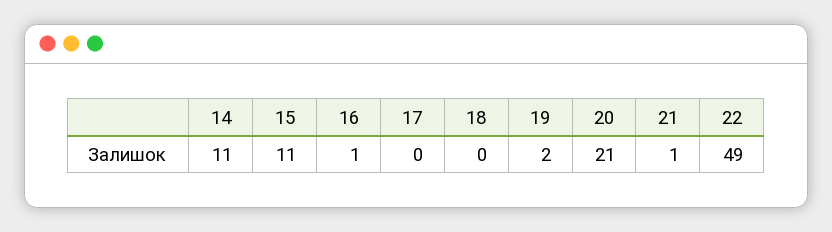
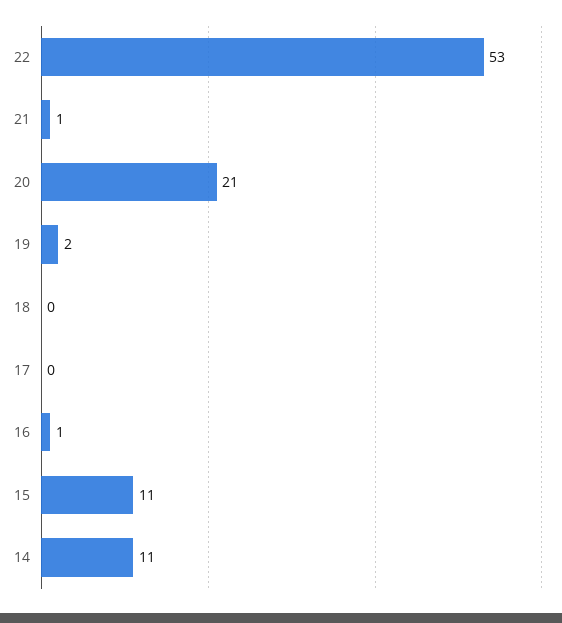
22: 49 -> 53

